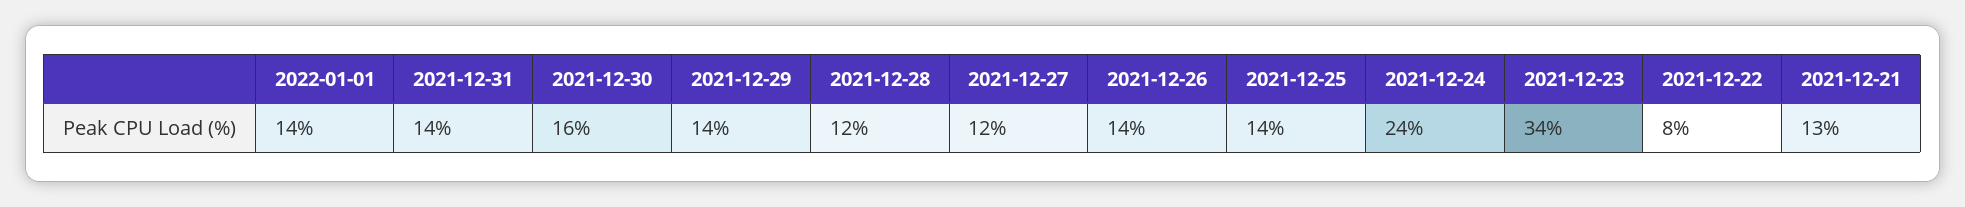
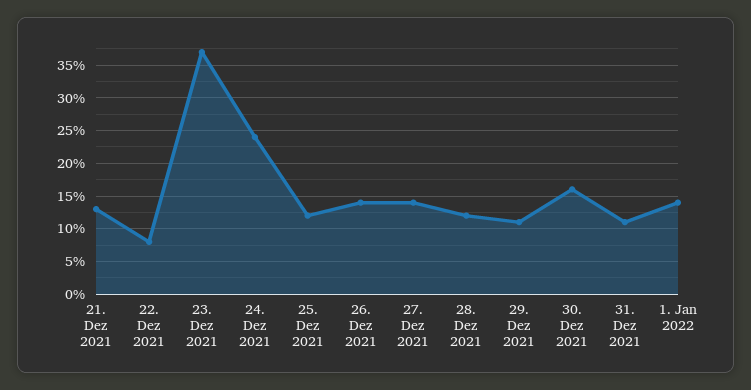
2021-12-31: 14 -> 11
2021-12-29: 14 -> 11
2021-12-27: 12 -> 14
2021-12-25: 14 -> 12
2021-12-23: 34 -> 37

